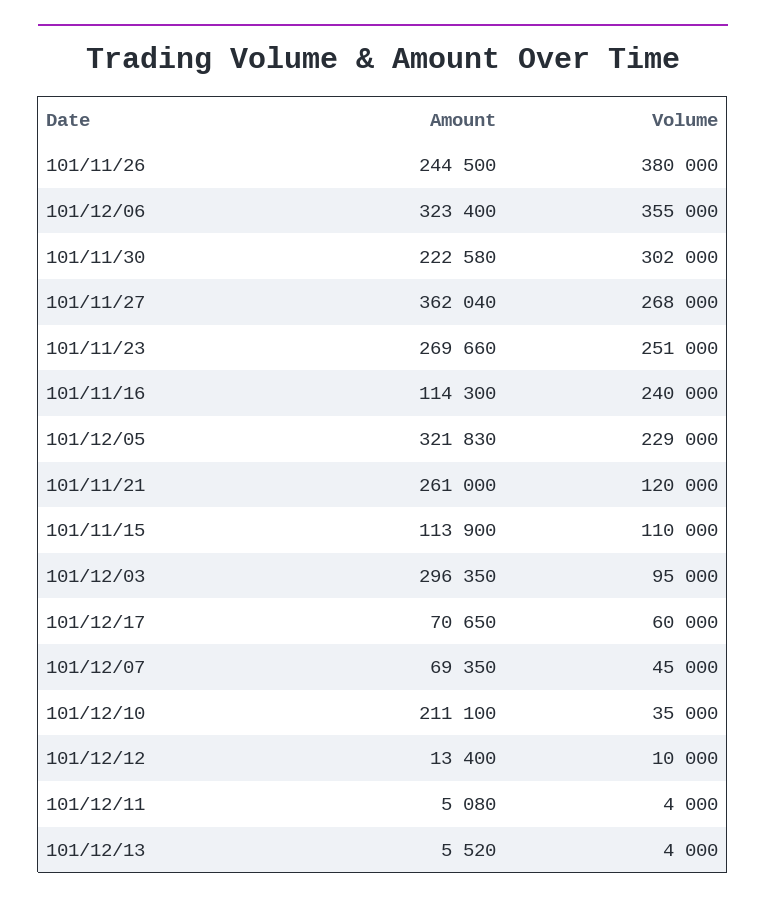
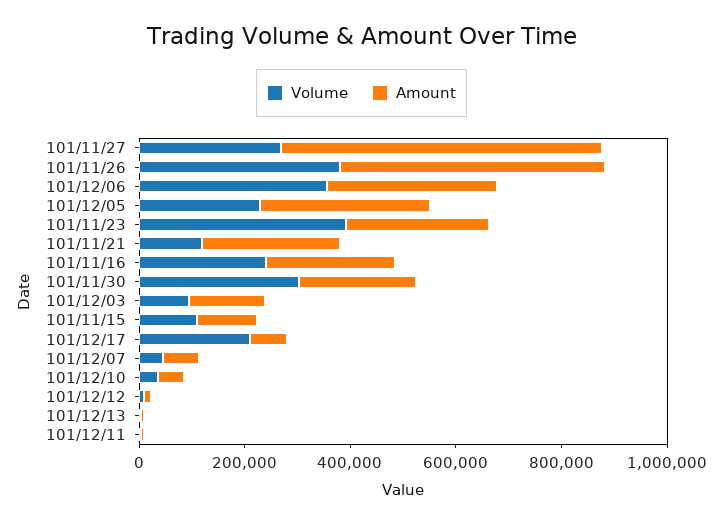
Amount, 101/11/26: 244500 -> 500000
Amount, 101/11/27: 362040 -> 600000
Volume, 101/11/23: 251000 -> 400000
Amount, 101/11/16: 114300 -> 250000
Amount, 101/12/03: 296350 -> 150000
Volume, 101/12/17: 60000 -> 200000
Amount, 101/12/10: 211100 -> 50000

